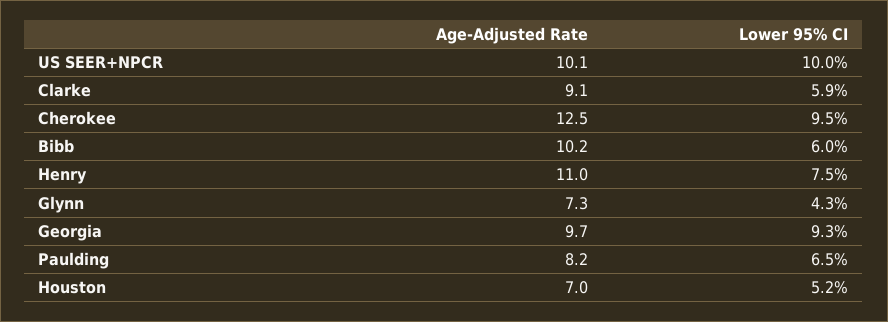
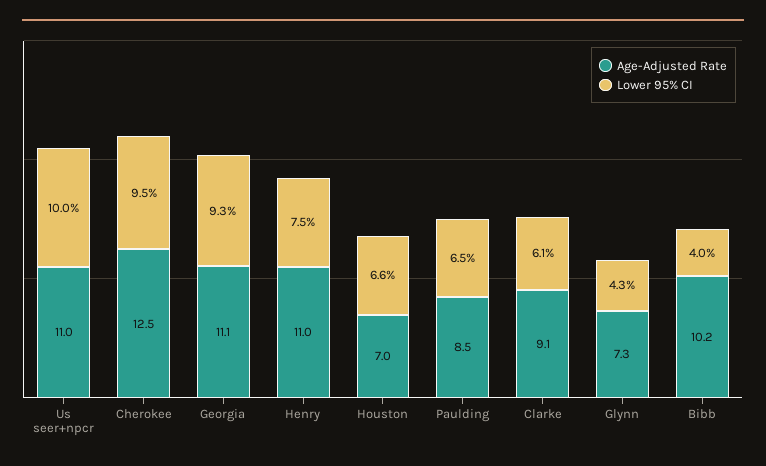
Age-Adjusted Rate, US SEER+NPCR: 10.1 -> 11
Lower 95% CI, Clarke: 5.9 -> 6.1
Lower 95% CI, Bibb: 6 -> 4
Age-Adjusted Rate, Georgia: 9.7 -> 11.1
Age-Adjusted Rate, Paulding: 8.2 -> 8.5
Lower 95% CI, Houston: 5.2 -> 6.6

